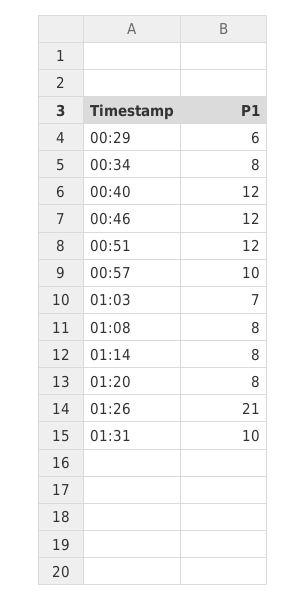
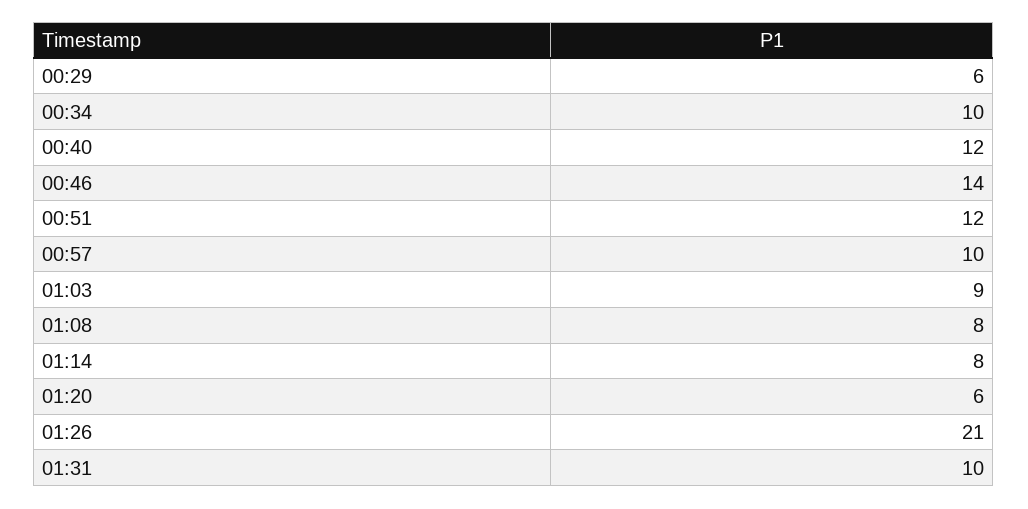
00:34: 8 -> 10
00:46: 12 -> 14
01:03: 7 -> 9
01:20: 8 -> 6

